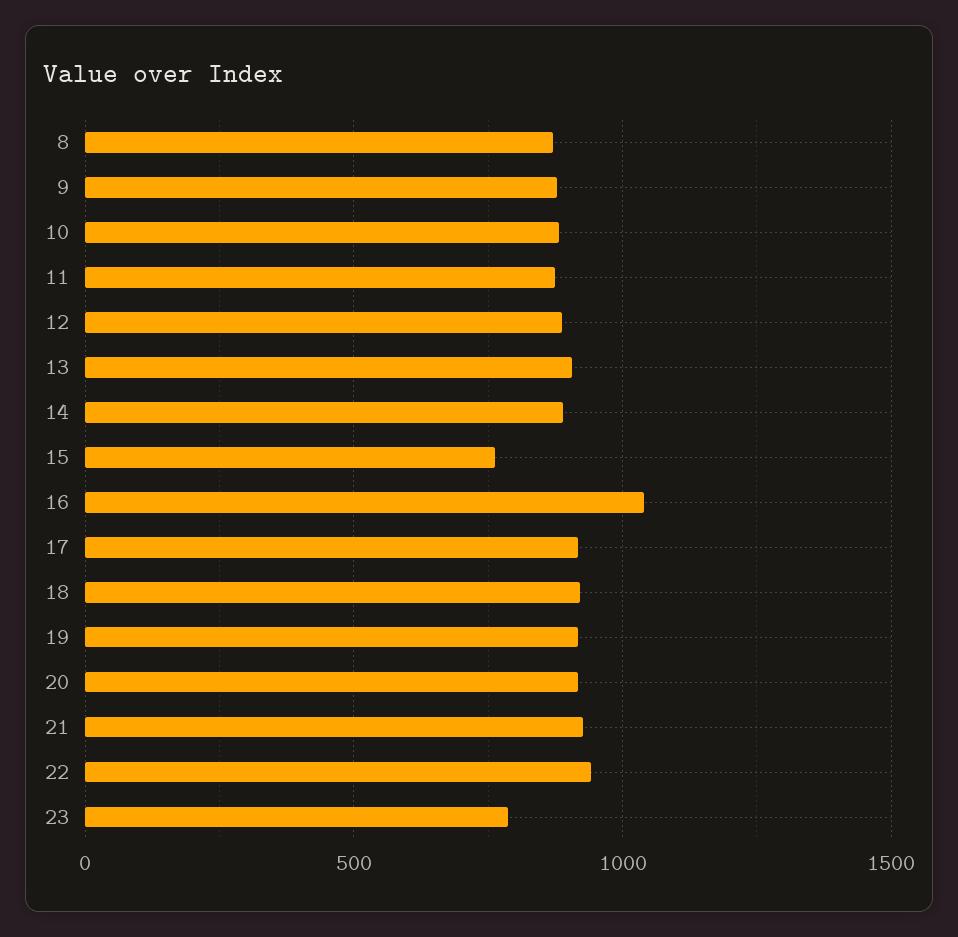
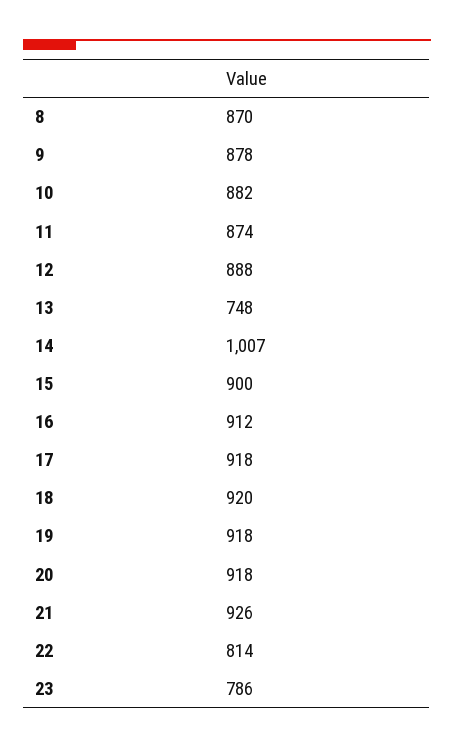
13: 900 -> 748
14: 900 -> 1007
15: 750 -> 900
16: 1050 -> 912
22: 950 -> 814

